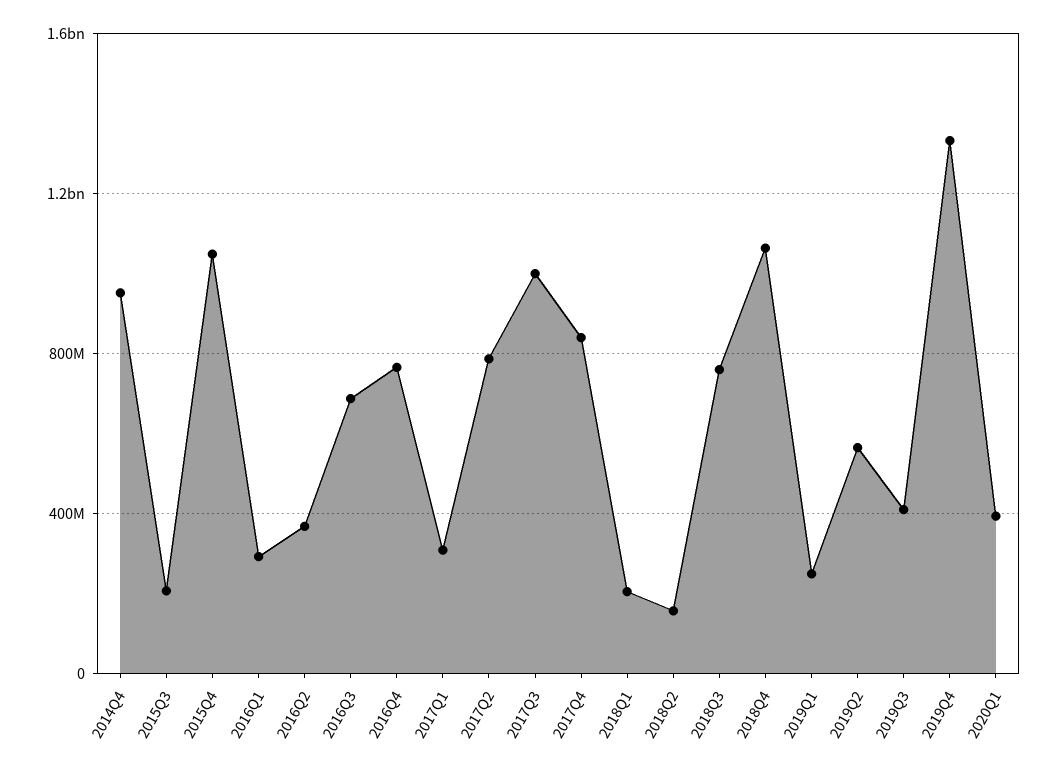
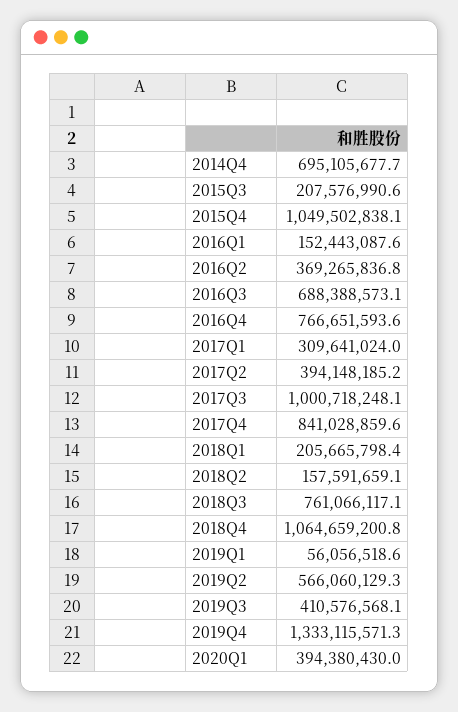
2014Q4: 950000000 -> 695105677.7
2016Q1: 300000000 -> 152443087.6
2017Q2: 800000000 -> 394148185.2
2019Q1: 250000000 -> 56056518.6

